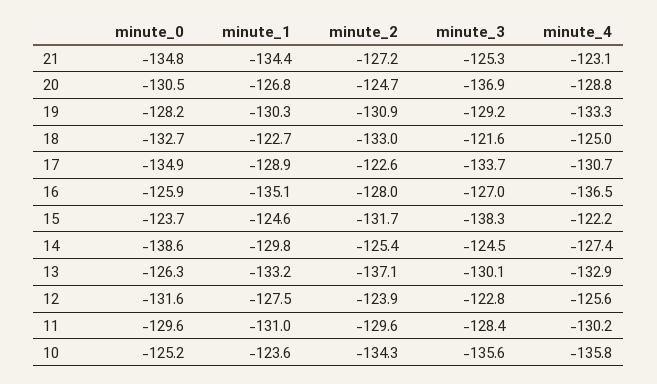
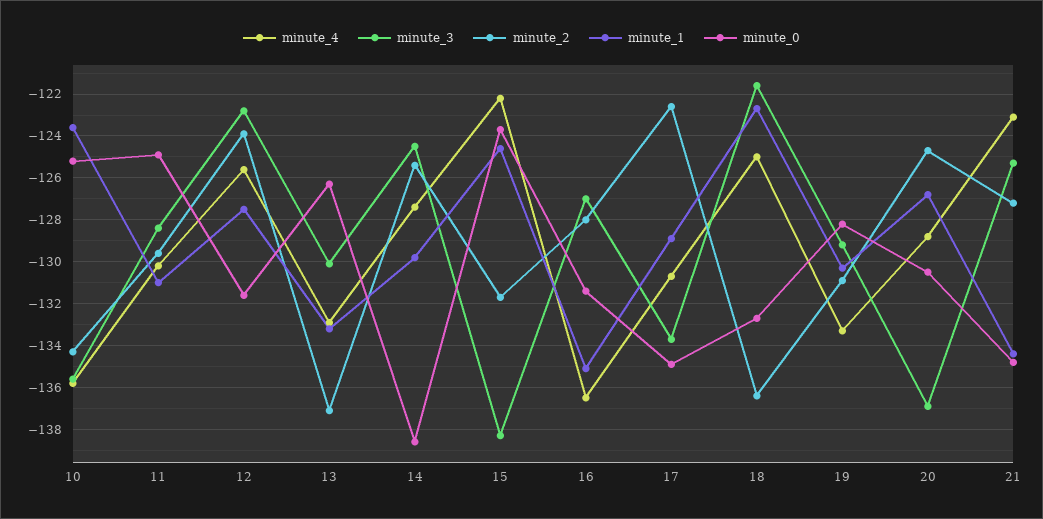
minute_2, 18: -133 -> -136.5
minute_0, 16: -125.9 -> -131.5
minute_0, 11: -129.6 -> -125

